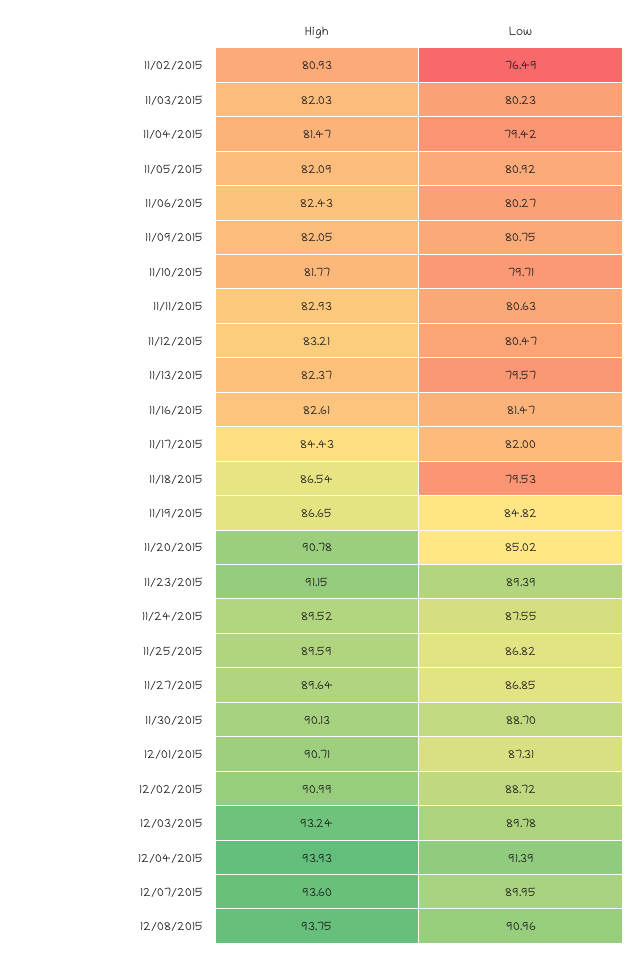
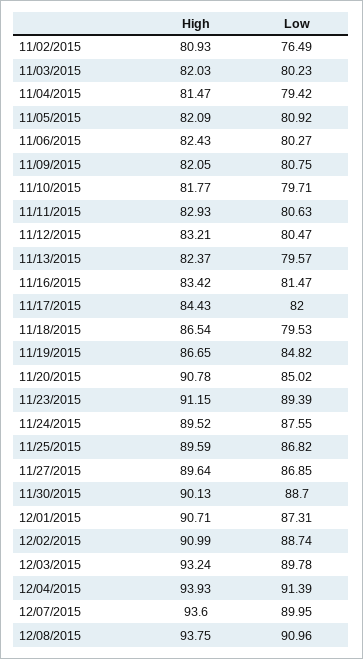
High, 11/16/2015: 82.61 -> 83.42
Low, 12/02/2015: 88.72 -> 88.74

